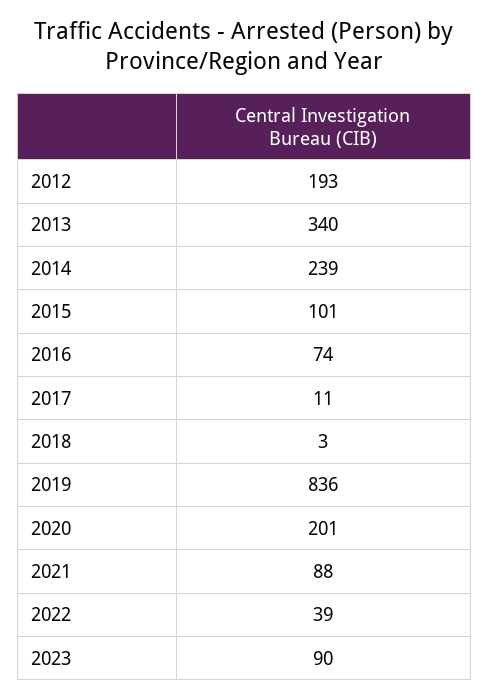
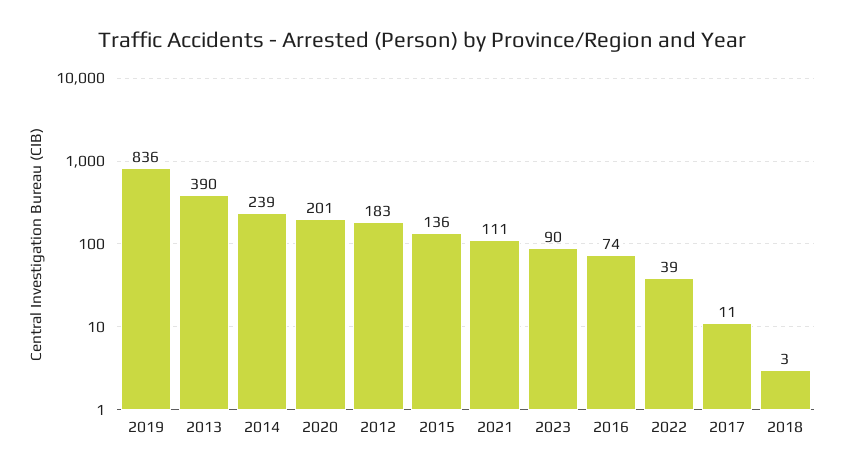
2012: 193 -> 183
2013: 340 -> 390
2015: 101 -> 136
2021: 88 -> 111

